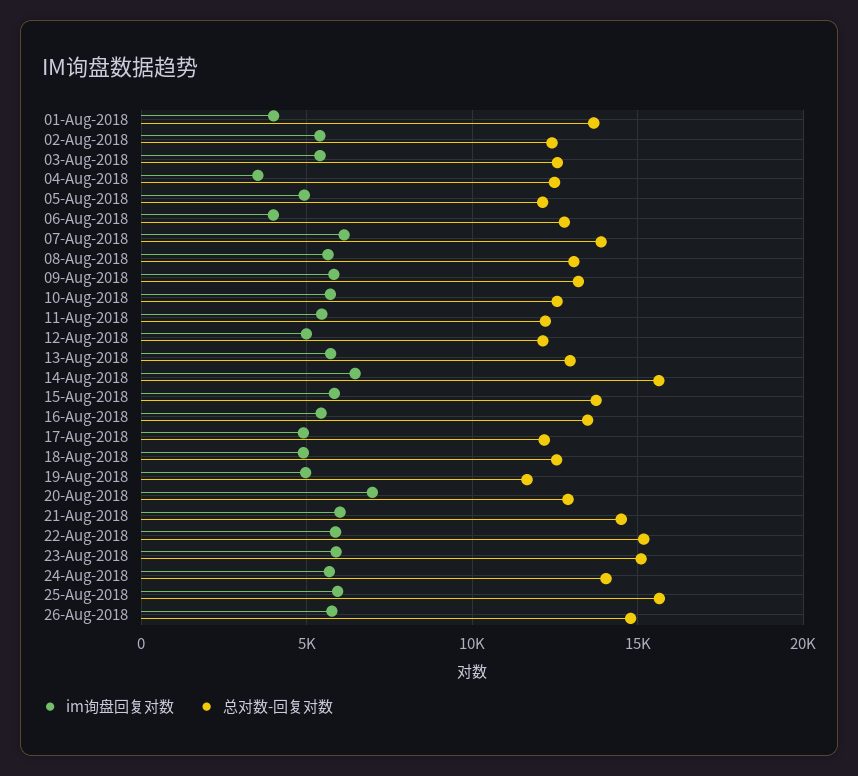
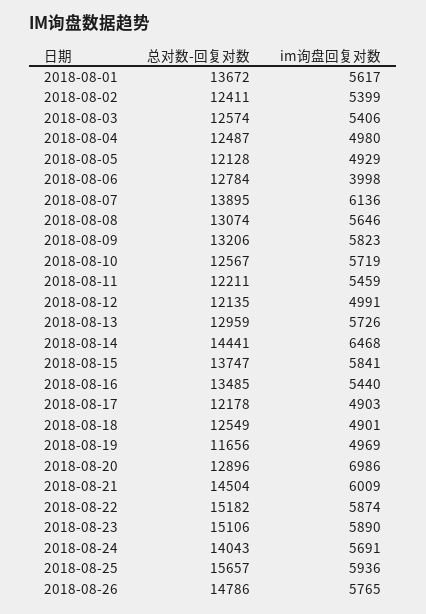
im询盘回复对数, 01-Aug-2018: 4000 -> 5617
im询盘回复对数, 04-Aug-2018: 3500 -> 4980
总对数-回复对数, 14-Aug-2018: 15500 -> 14441

